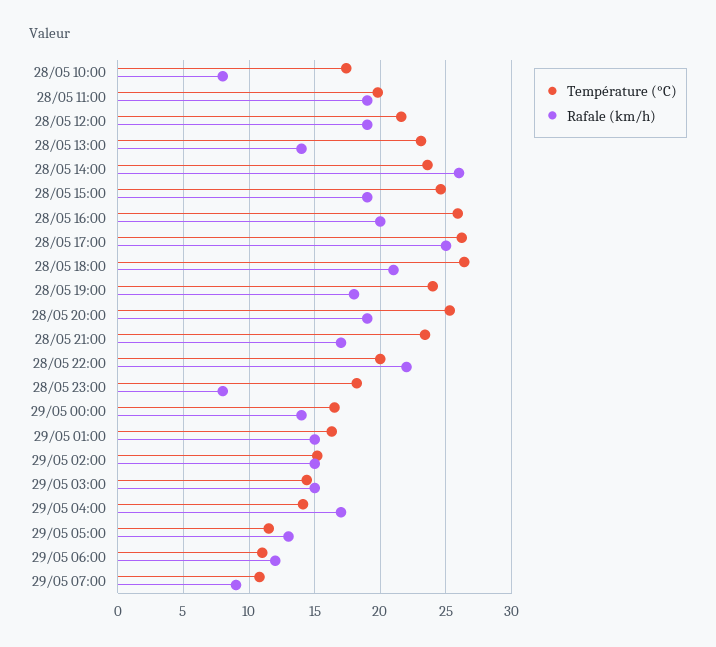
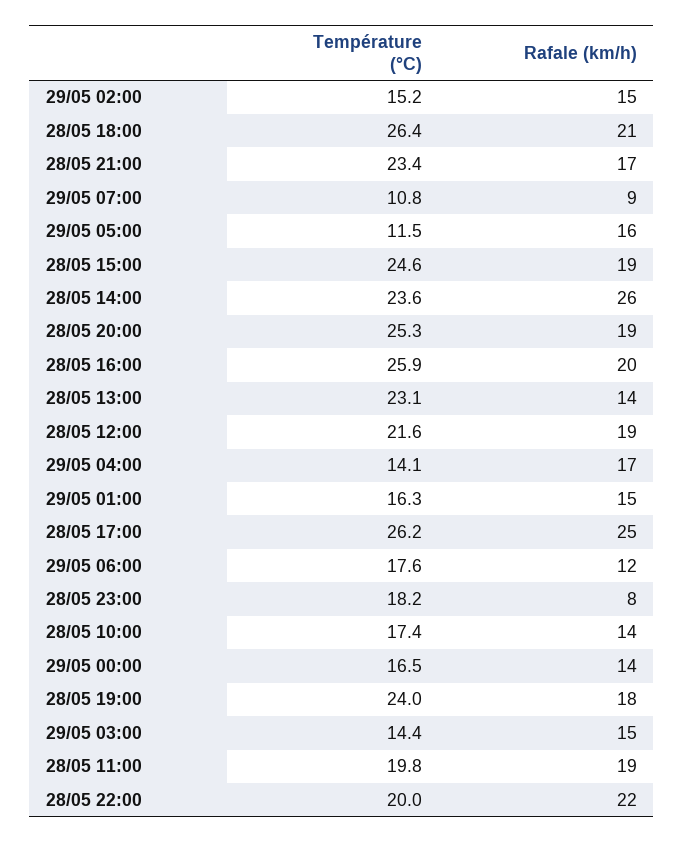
Rafale (km/h), 28/05 10:00: 8 -> 14
Rafale (km/h), 29/05 05:00: 13 -> 16
Température (°C), 29/05 06:00: 11 -> 17.6

